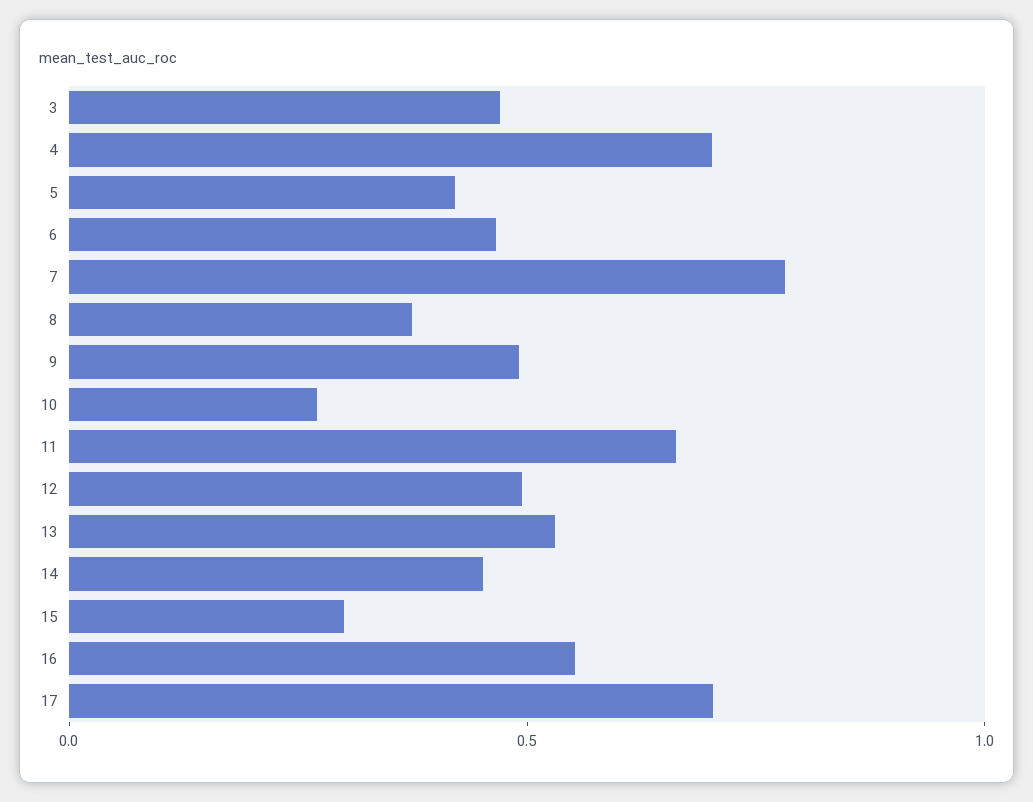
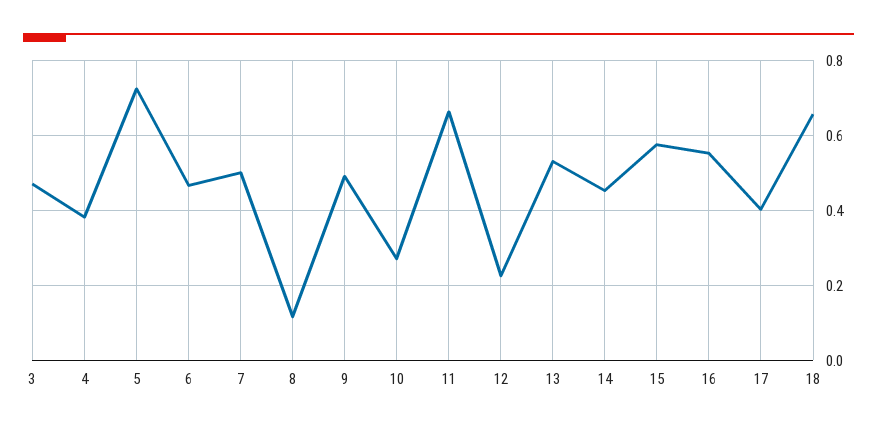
4: 0.7 -> 0.38
5: 0.4 -> 0.72
7: 0.8 -> 0.5
8: 0.4 -> 0.12
12: 0.5 -> 0.22
15: 0.3 -> 0.58
17: 0.7 -> 0.4
18: none -> 0.66

